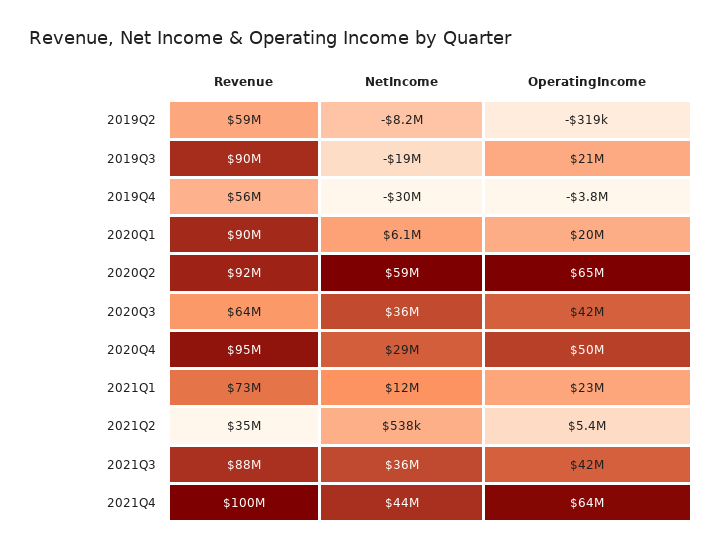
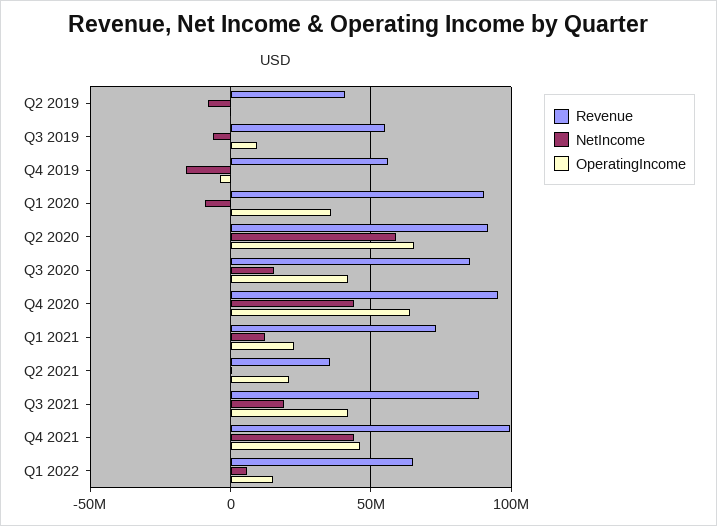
Revenue, 2019Q2: 59000000 -> 40000000
Revenue, 2019Q3: 90000000 -> 55000000
NetIncome, 2019Q3: -19000000 -> -5000000
OperatingIncome, 2019Q3: 21000000 -> 10000000
NetIncome, 2019Q4: -30000000 -> -15000000
NetIncome, 2020Q1: 6100000 -> -10000000
OperatingIncome, 2020Q1: 20000000 -> 35000000
Revenue, 2020Q3: 64000000 -> 85000000
NetIncome, 2020Q3: 36000000 -> 15000000
NetIncome, 2020Q4: 29000000 -> 45000000
OperatingIncome, 2020Q4: 50000000 -> 65000000
OperatingIncome, 2021Q2: 5400000 -> 20000000
NetIncome, 2021Q3: 36000000 -> 20000000
OperatingIncome, 2021Q4: 64000000 -> 45000000
Revenue, Q1 2022: none -> 65000000
NetIncome, Q1 2022: none -> 5000000
OperatingIncome, Q1 2022: none -> 15000000

